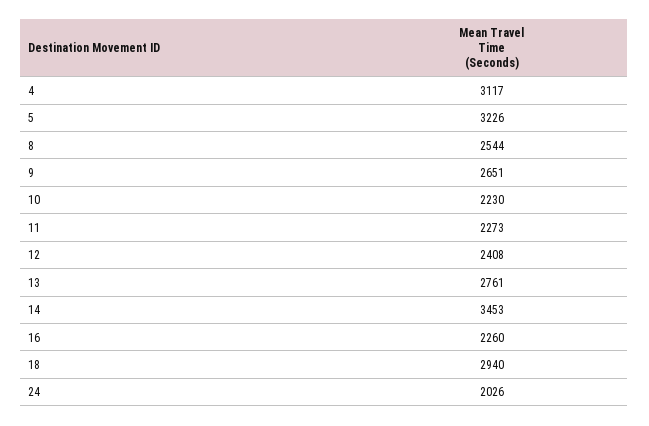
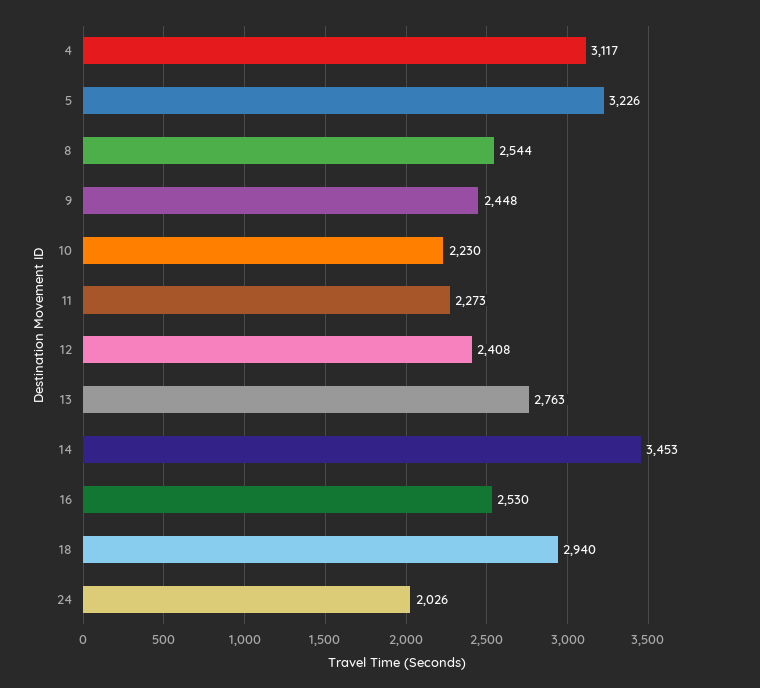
9: 2651 -> 2448
13: 2761 -> 2763
16: 2260 -> 2530

